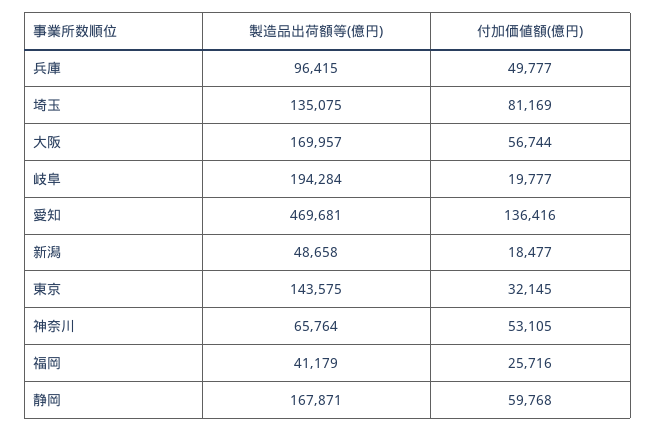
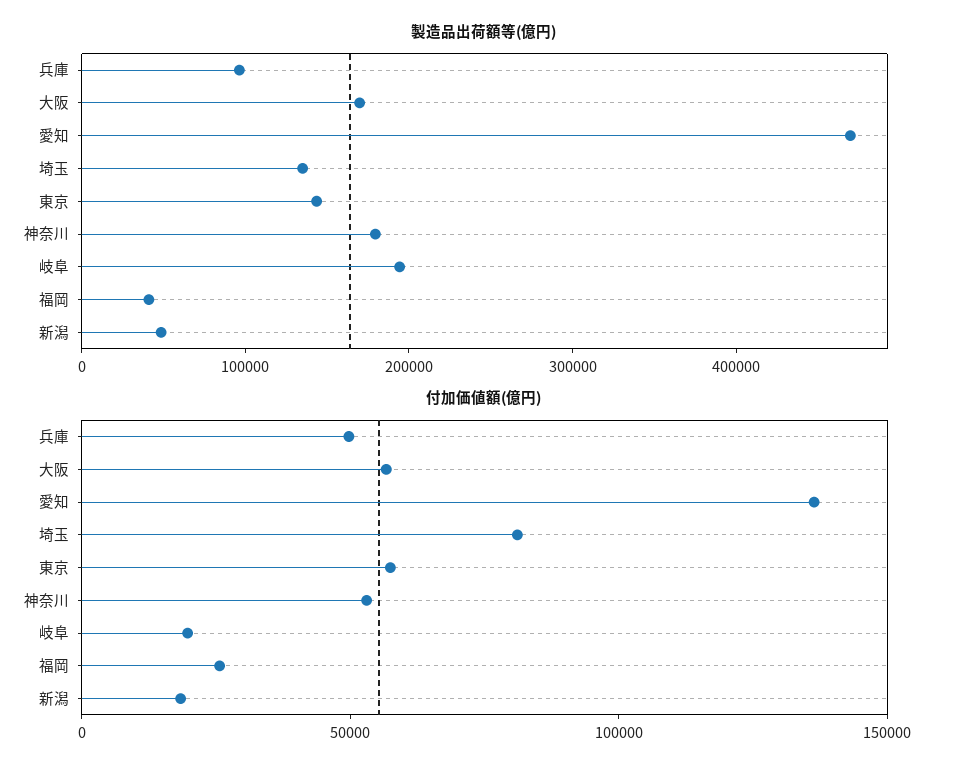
付加価値額(億円), 東京: 32145 -> 60000
製造品出荷額等(億円), 神奈川: 65764 -> 180000
製造品出荷額等(億円), 静岡: 167871 -> none
付加価値額(億円), 静岡: 59768 -> none

